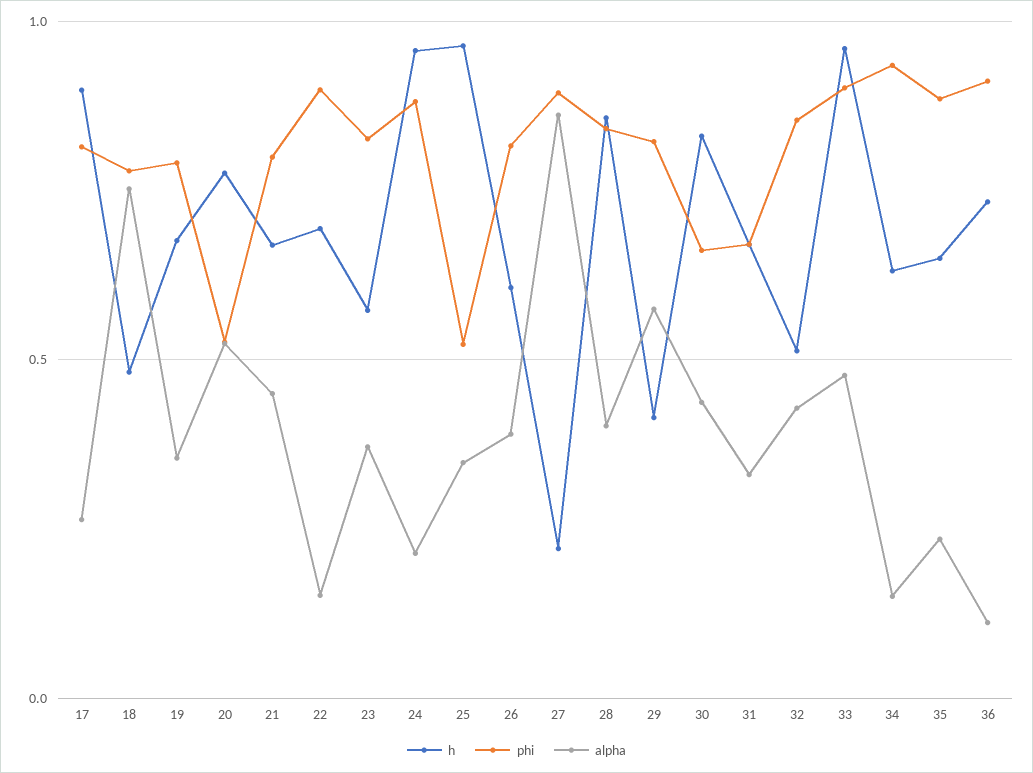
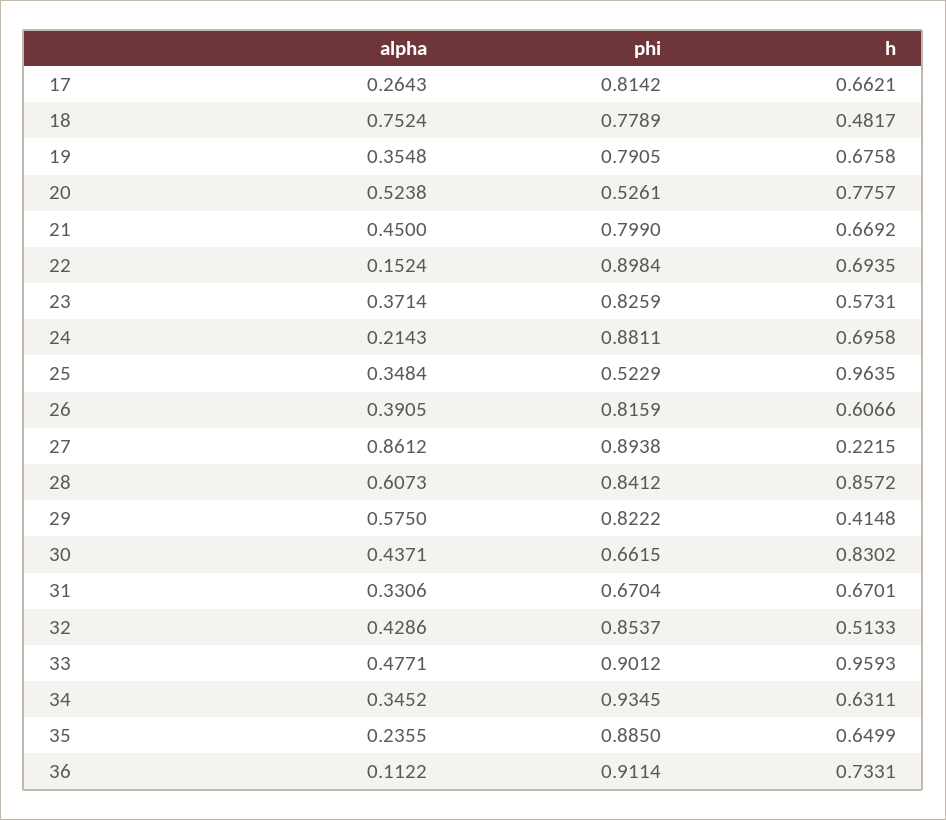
h, 17: 0.9 -> 0.6621
h, 24: 0.95 -> 0.6958
alpha, 28: 0.4 -> 0.6073
alpha, 34: 0.15 -> 0.3452

